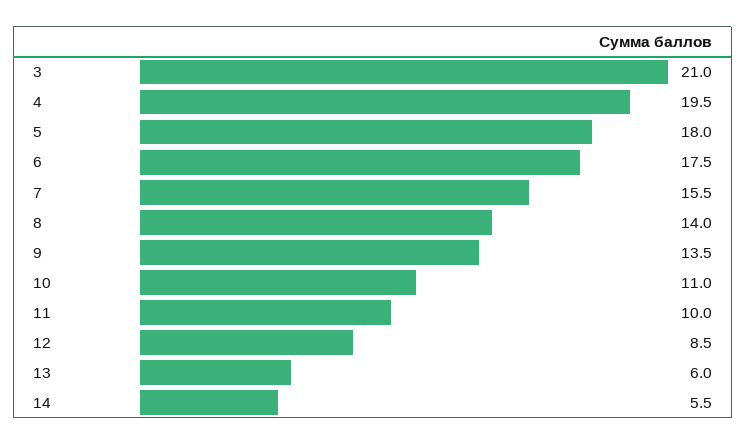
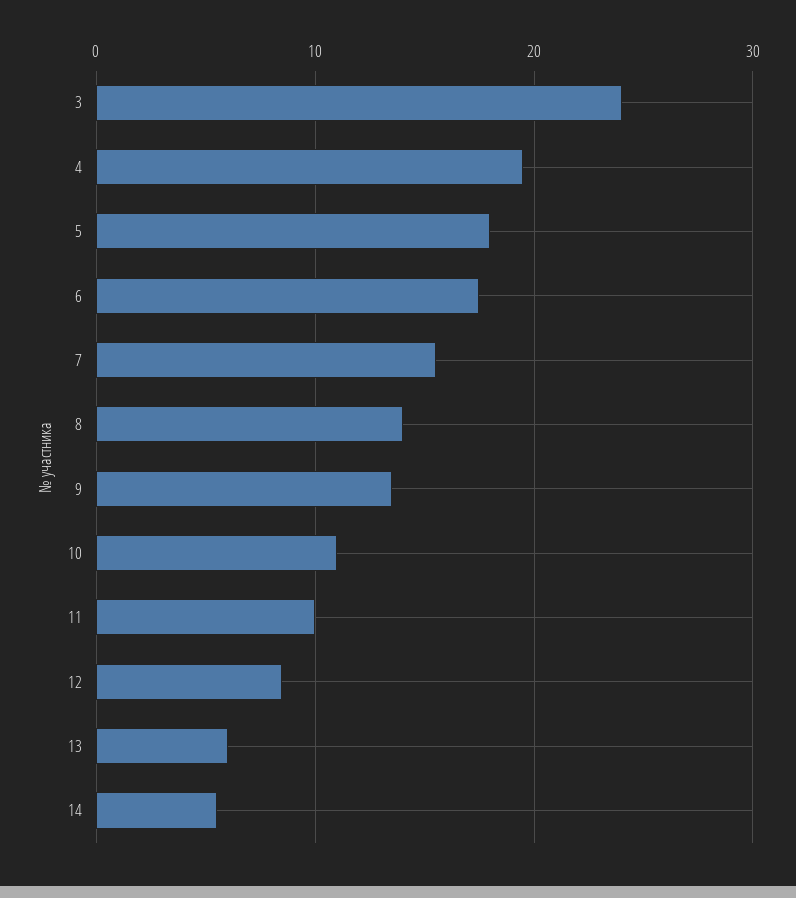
3: 21 -> 24

